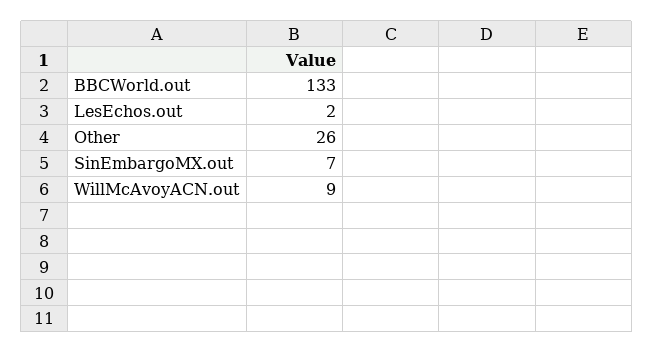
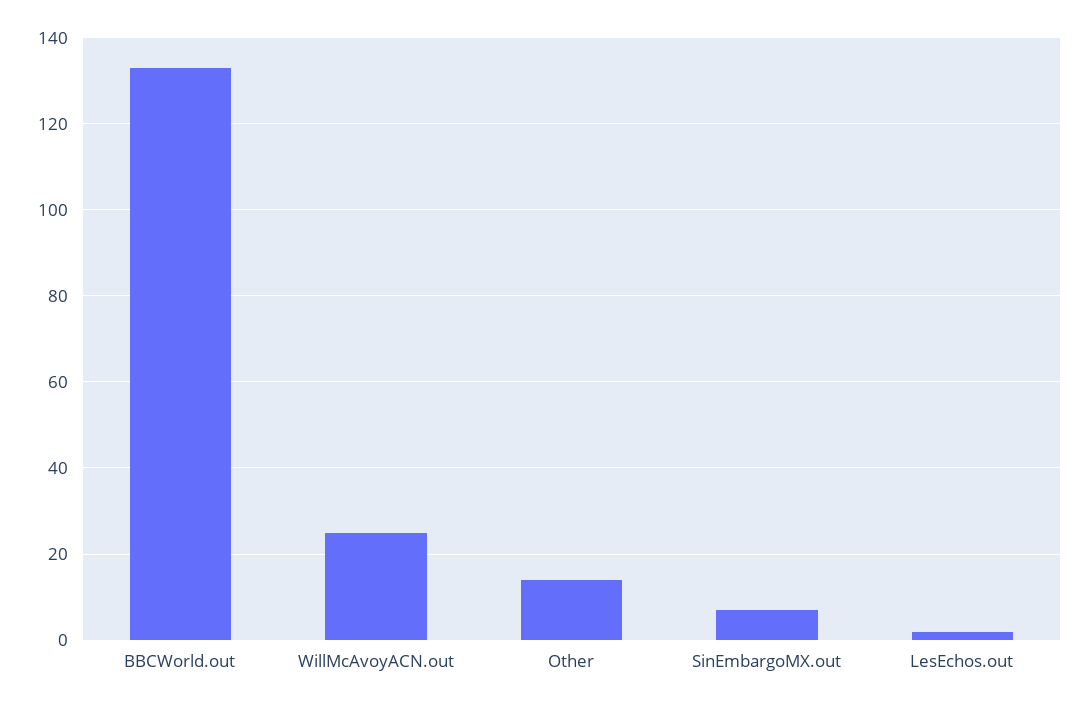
Other: 26 -> 15
WillMcAvoyACN.out: 9 -> 25

